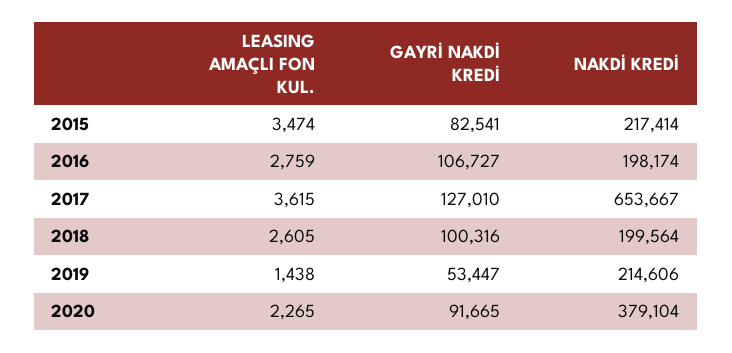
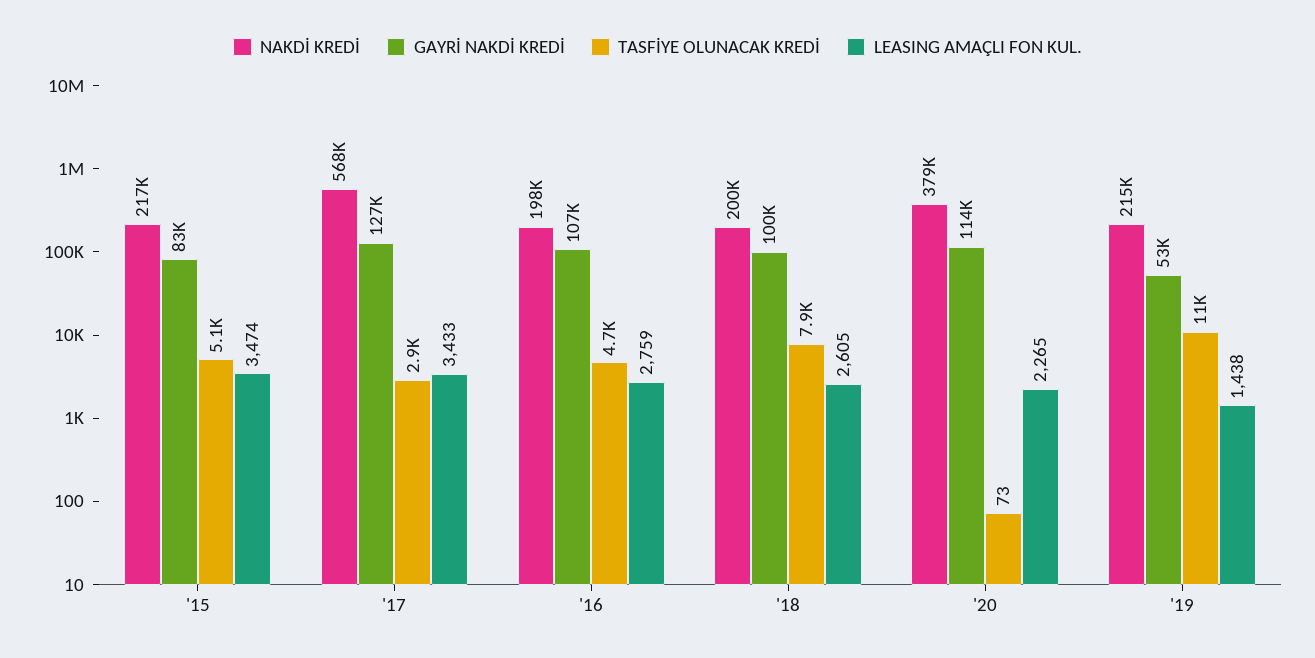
LEASING AMAÇLI FON KUL., 2017: 3615 -> 3433
NAKDİ KREDİ, 2017: 653667 -> 568000
GAYRİ NAKDİ KREDİ, 2020: 91665 -> 114000
TASFİYE OLUNACAK KREDİ, 2015: none -> 5100
TASFİYE OLUNACAK KREDİ, 2017: none -> 2900
TASFİYE OLUNACAK KREDİ, 2016: none -> 4700
TASFİYE OLUNACAK KREDİ, 2018: none -> 7900
TASFİYE OLUNACAK KREDİ, 2020: none -> 73
TASFİYE OLUNACAK KREDİ, 2019: none -> 11000

